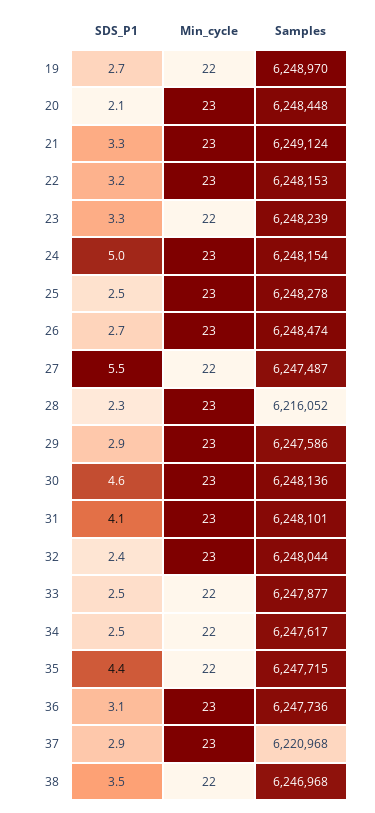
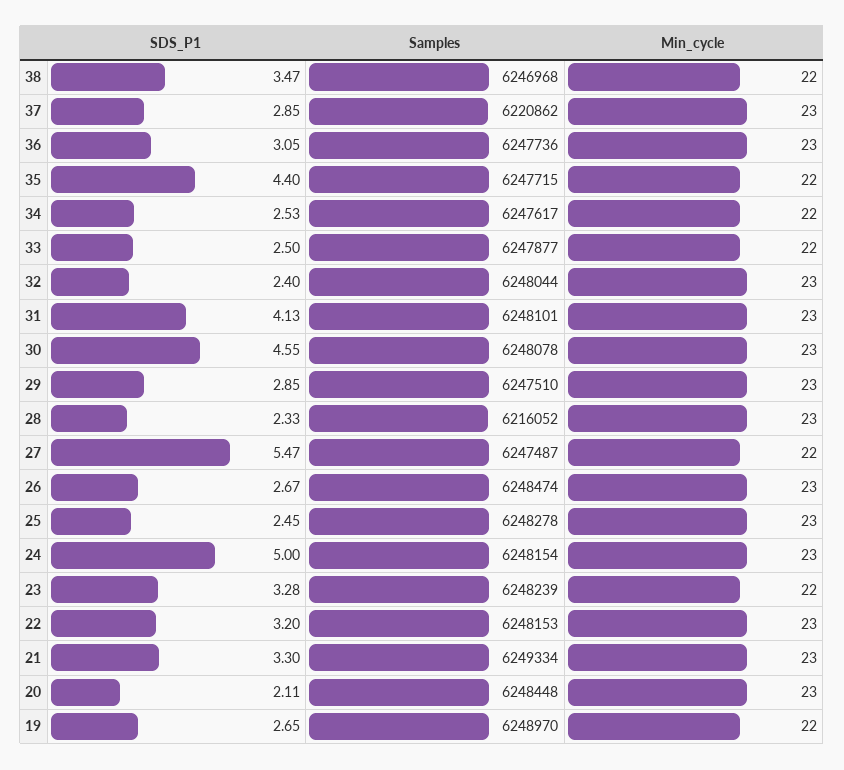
Samples, 21: 6249124 -> 6249334
Samples, 29: 6247586 -> 6247510
Samples, 30: 6248136 -> 6248078
Samples, 37: 6220968 -> 6220862

